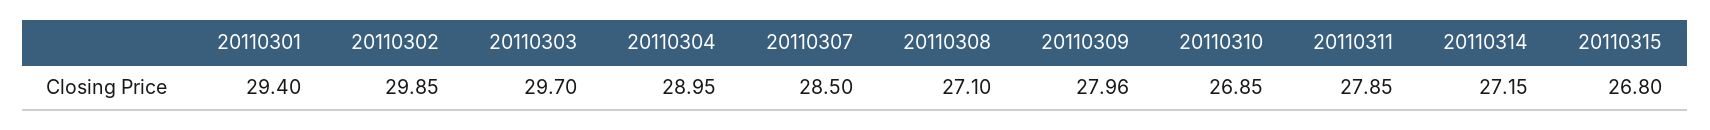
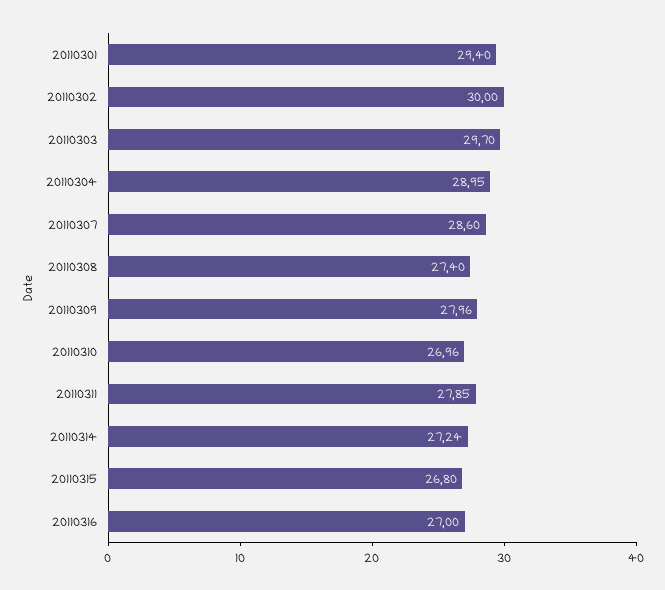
20110302: 29.85 -> 30
20110307: 28.5 -> 28.6
20110308: 27.1 -> 27.4
20110310: 26.85 -> 26.96
20110314: 27.15 -> 27.24
20110316: none -> 27

